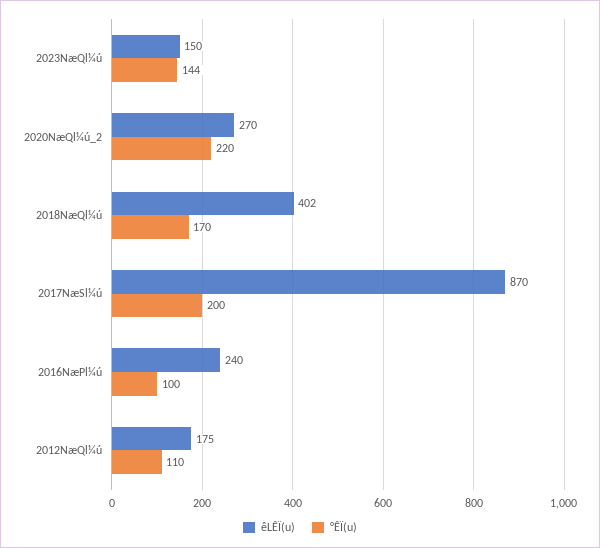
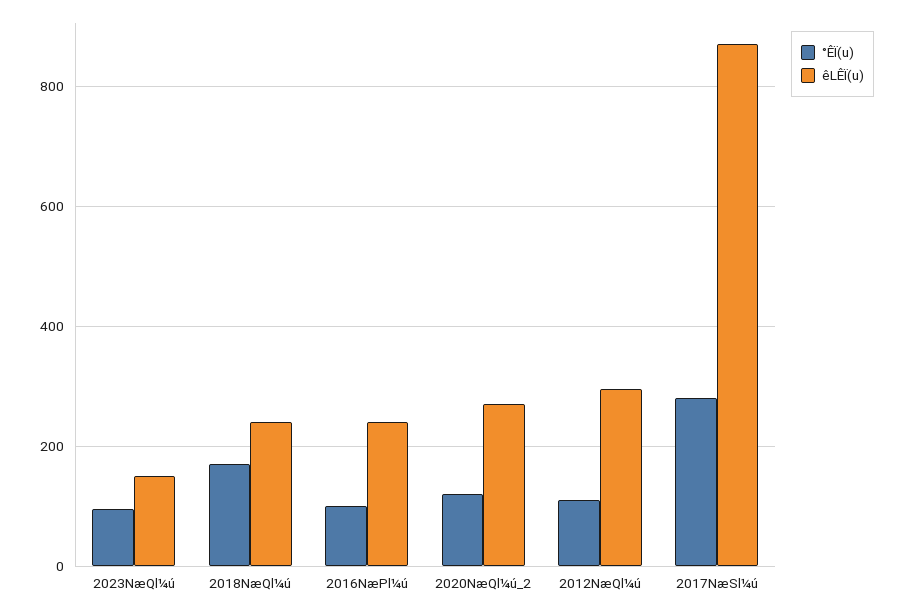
°ÊÏ(u), 2023NæQl¼ú: 144 -> 100
°ÊÏ(u), 2020NæQl¼ú_2: 220 -> 120
êLÊÏ(u), 2018NæQl¼ú: 402 -> 240
°ÊÏ(u), 2017NæSl¼ú: 200 -> 280
êLÊÏ(u), 2012NæQl¼ú: 175 -> 300

